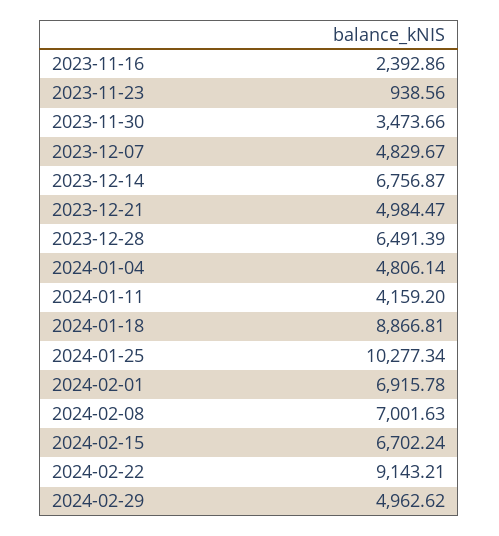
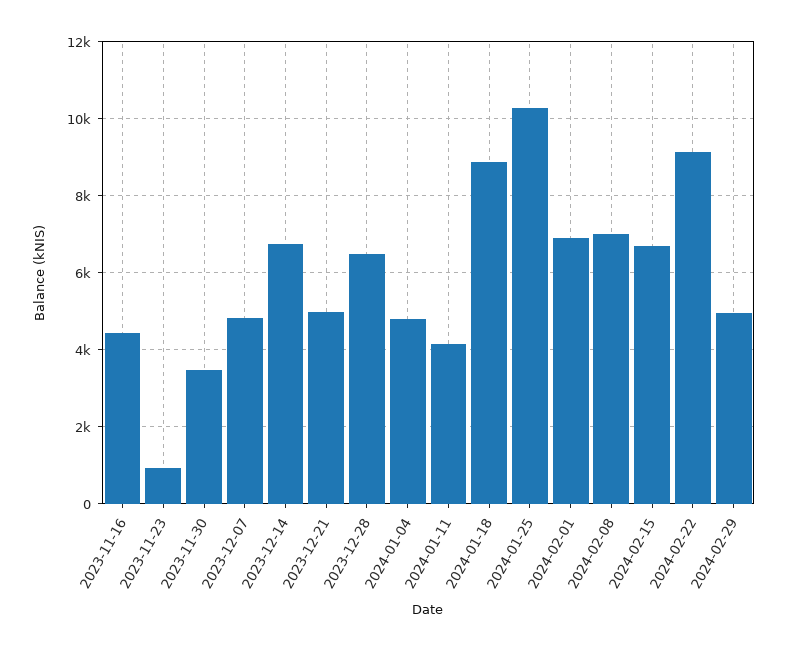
2023-11-16: 2392.86 -> 4400

